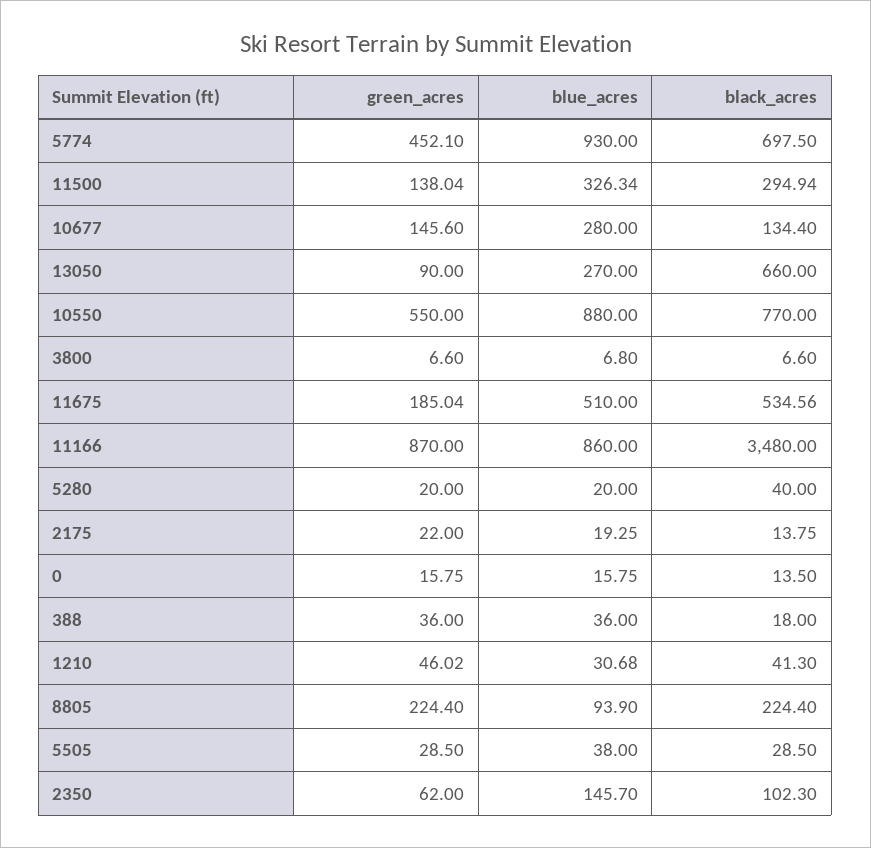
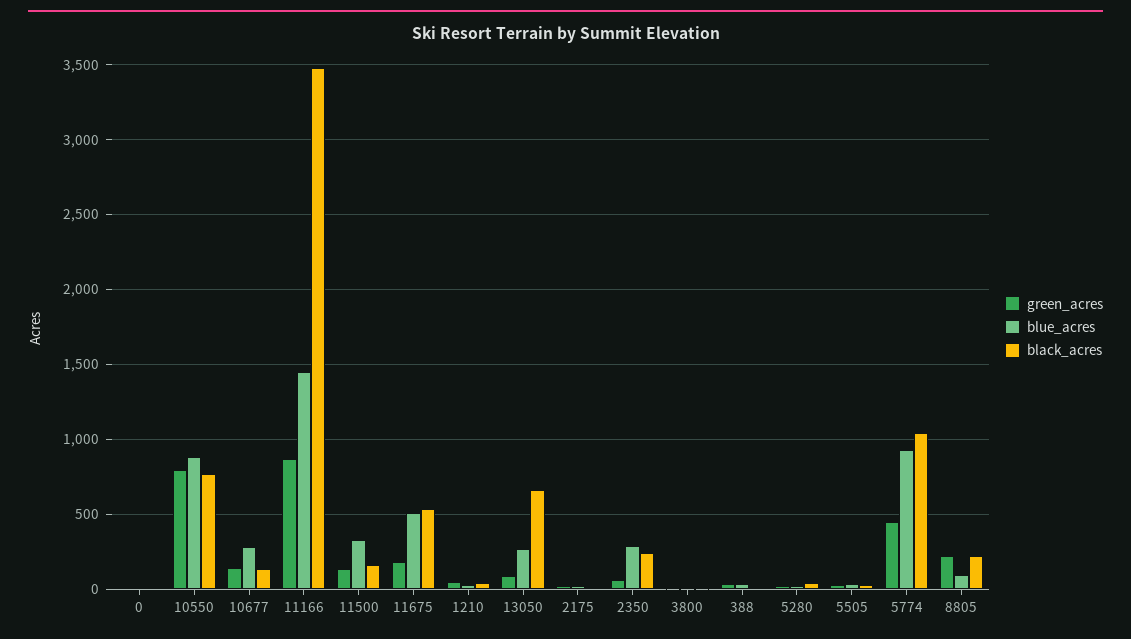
black_acres, 5774: 697.5 -> 1050
black_acres, 11500: 294.94 -> 150
green_acres, 10550: 550 -> 800
blue_acres, 11166: 860 -> 1450
blue_acres, 2350: 145.7 -> 300
black_acres, 2350: 102.3 -> 250

